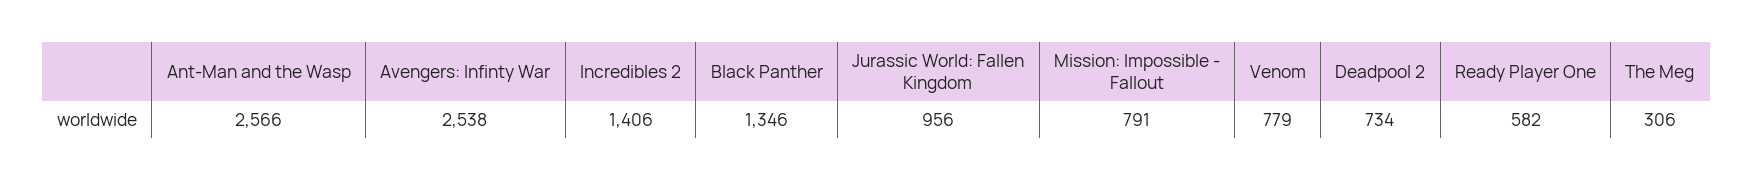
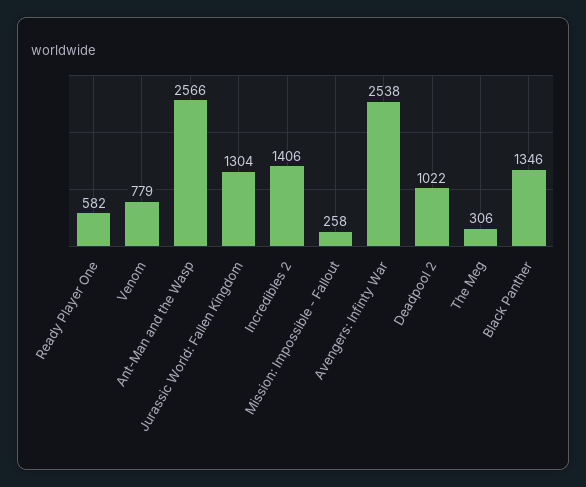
Jurassic World: Fallen Kingdom: 956 -> 1304
Mission: Impossible - Fallout: 791 -> 258
Deadpool 2: 734 -> 1022

